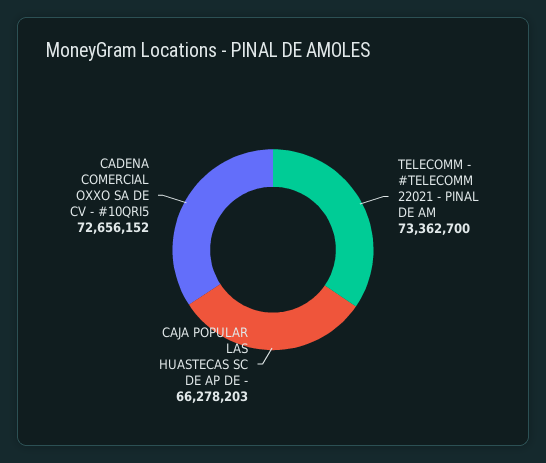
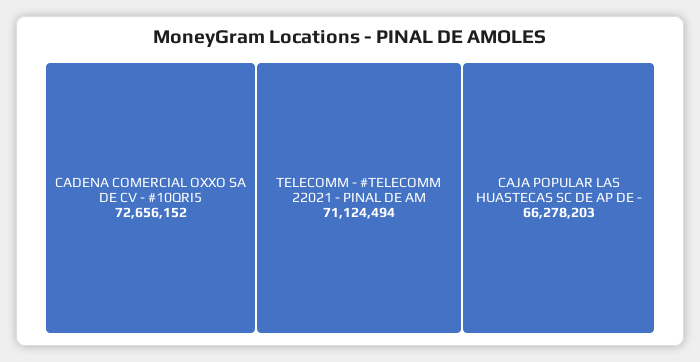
TELECOMM - #TELECOMM 22021 - PINAL DE AM: 73362700 -> 71124494

